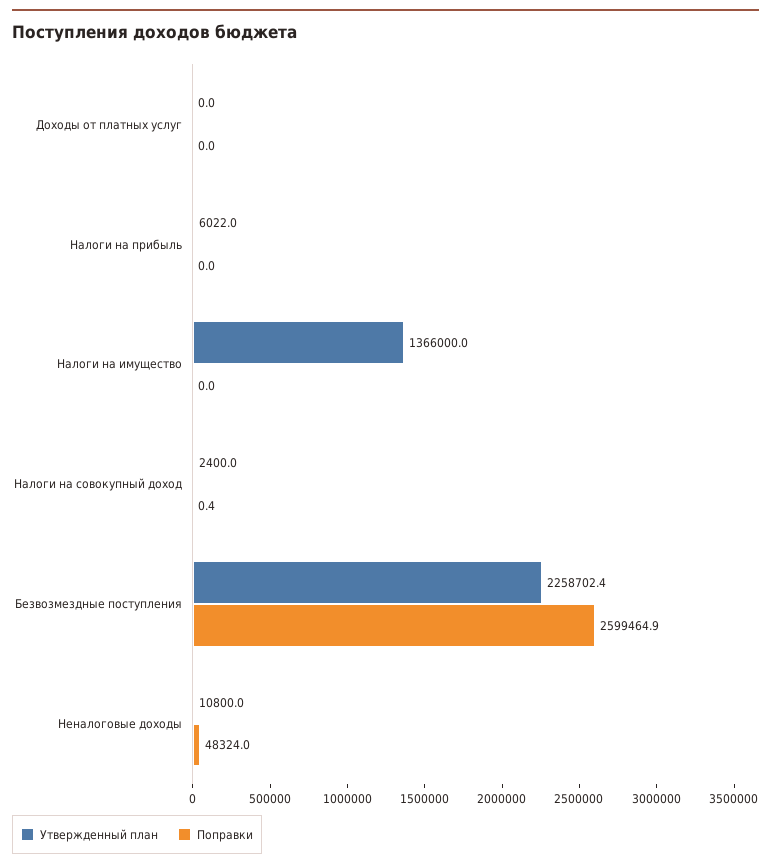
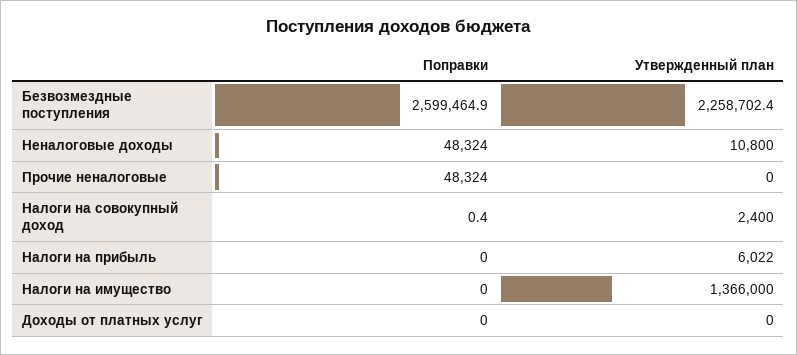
Поправки, Прочие неналоговые: none -> 48324
Утвержденный план, Прочие неналоговые: none -> 0

